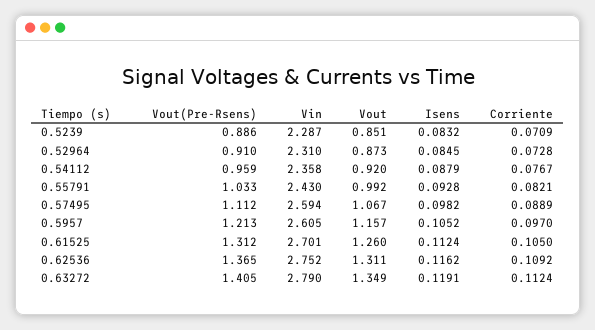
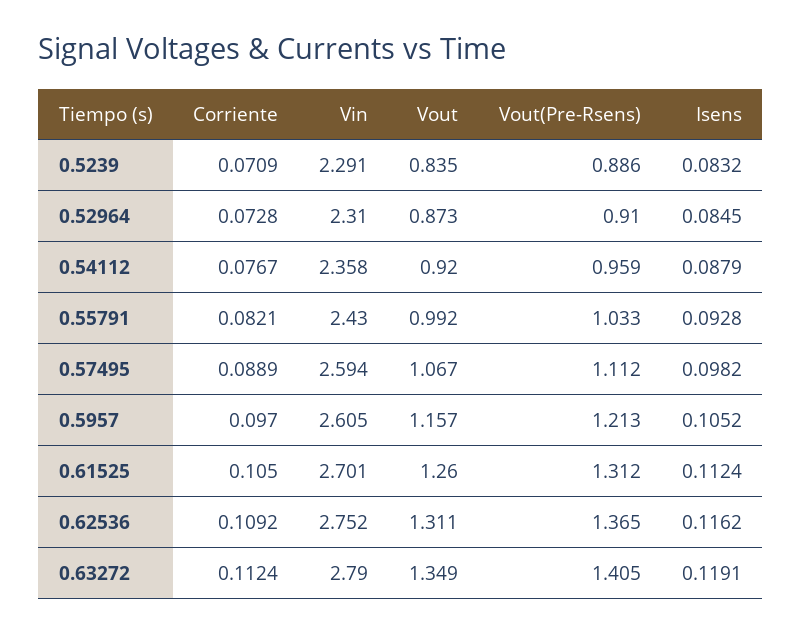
Vin, 0.5239: 2.287 -> 2.291
Vout, 0.5239: 0.851 -> 0.835

